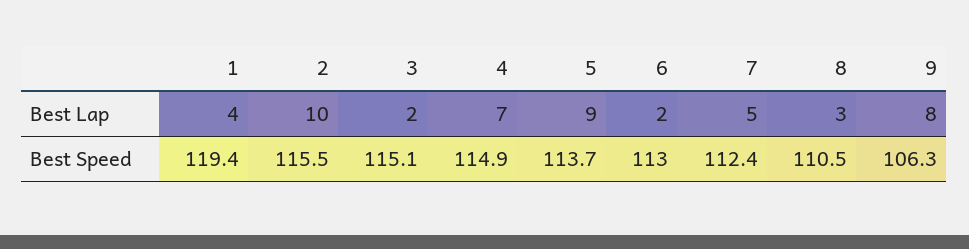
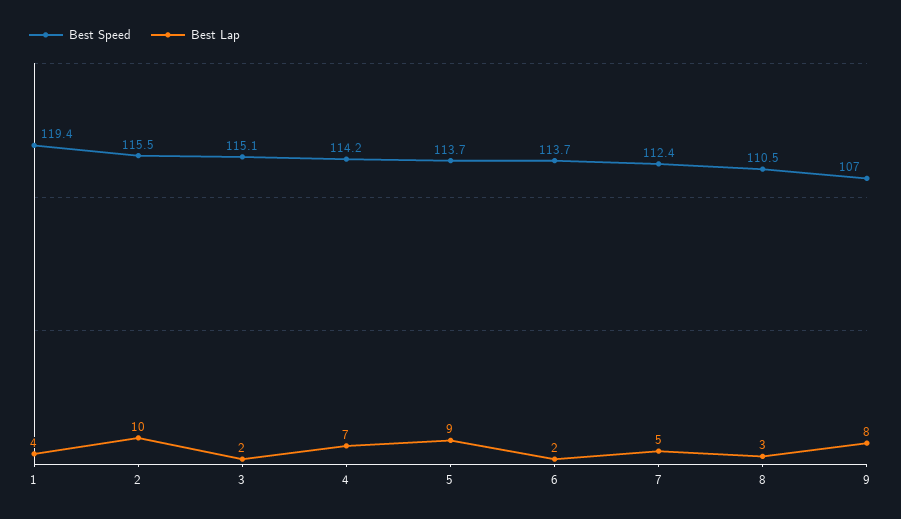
Best Speed, 4: 114.9 -> 114.2
Best Speed, 6: 113 -> 113.7
Best Speed, 9: 106.3 -> 107

